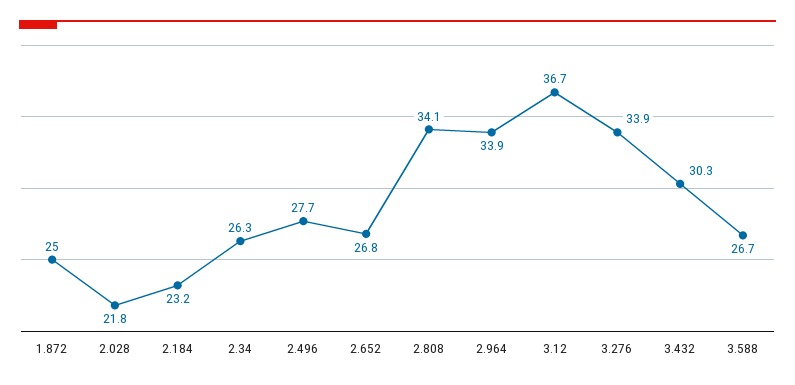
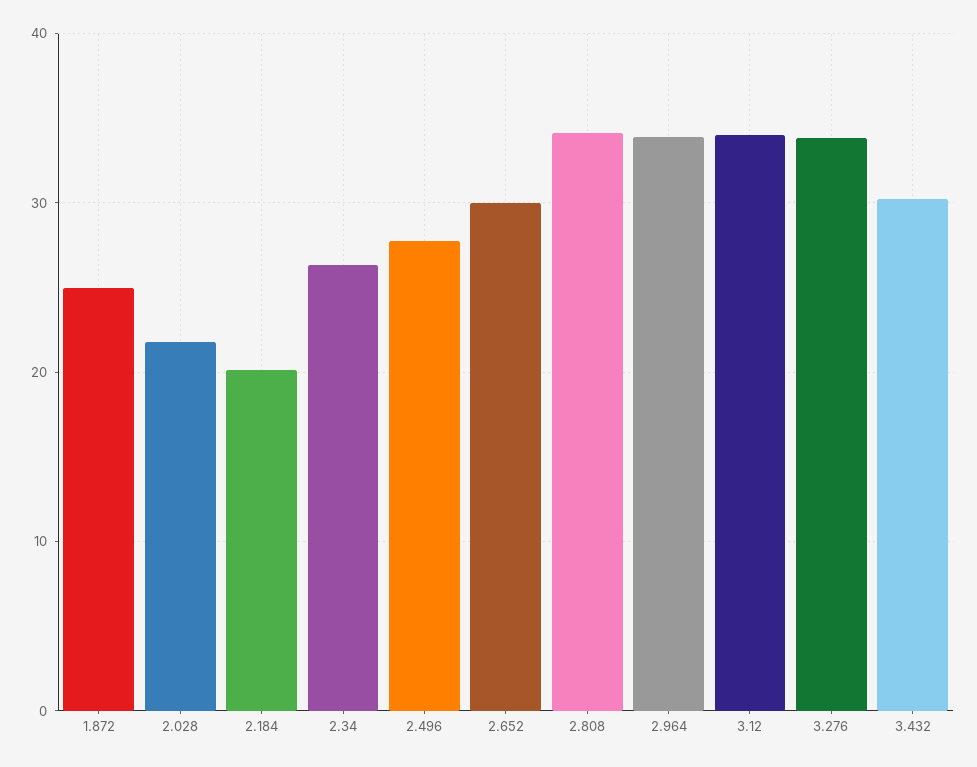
2.184: 23.2 -> 20
2.652: 26.8 -> 30
3.12: 36.7 -> 34
3.588: 26.7 -> none

